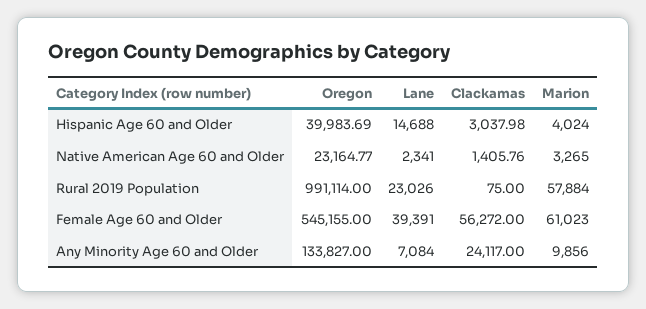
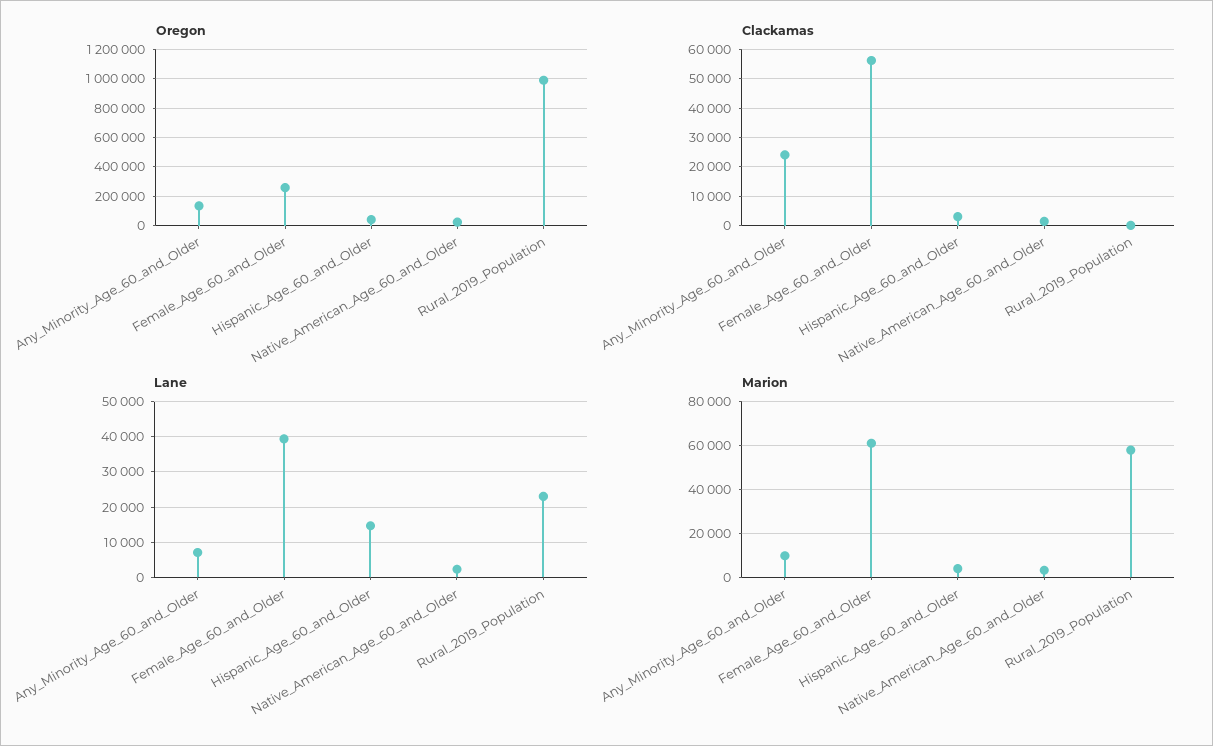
Oregon, Female Age 60 and Older: 545155 -> 250000

